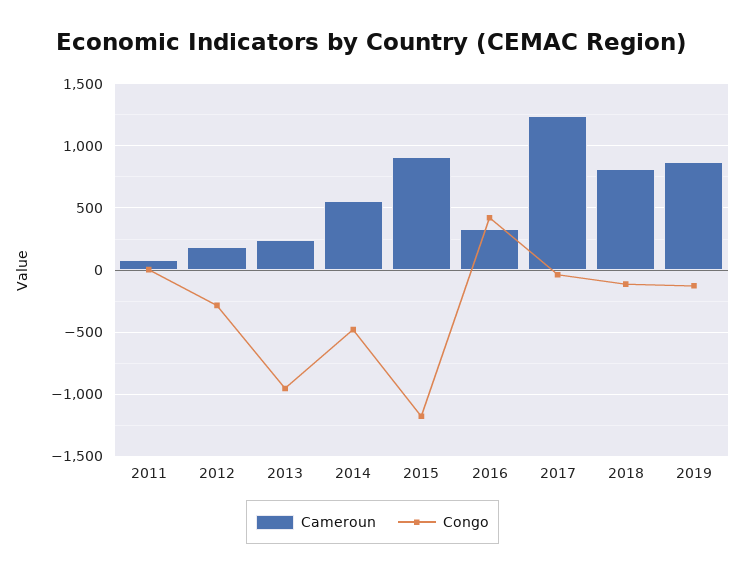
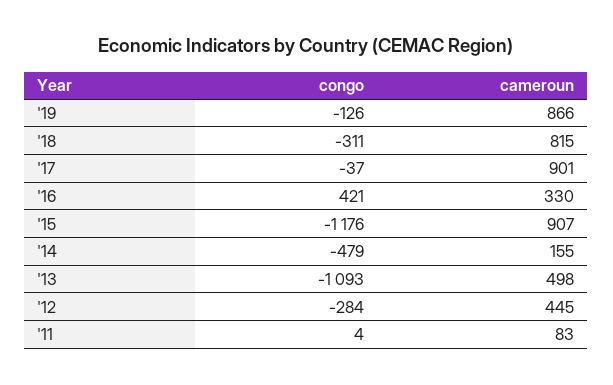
Cameroun, 2012: 200 -> 445
Cameroun, 2013: 250 -> 498
Congo, 2013: -950 -> -1093
Cameroun, 2014: 550 -> 155
Cameroun, 2017: 1250 -> 901
Congo, 2018: -100 -> -311

